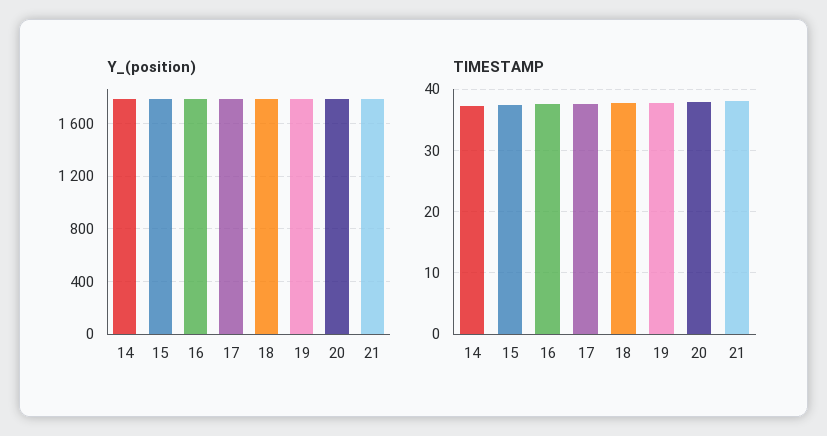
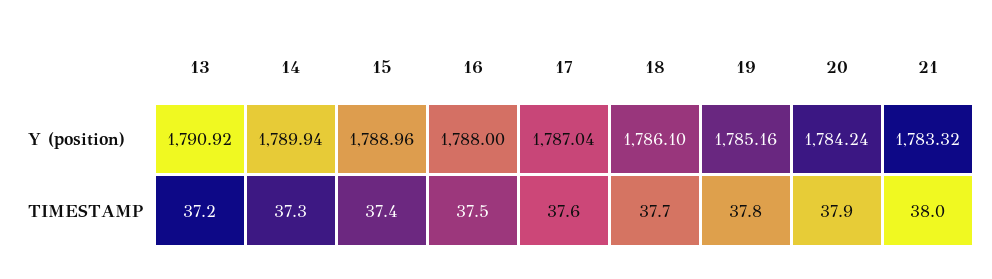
Y_(position), 13: none -> 1790.92
TIMESTAMP, 13: none -> 37.2

